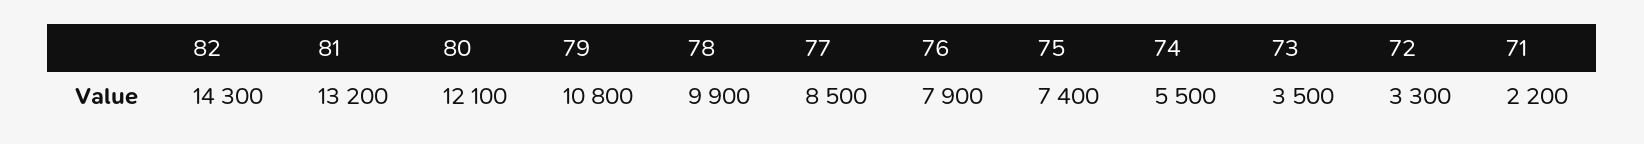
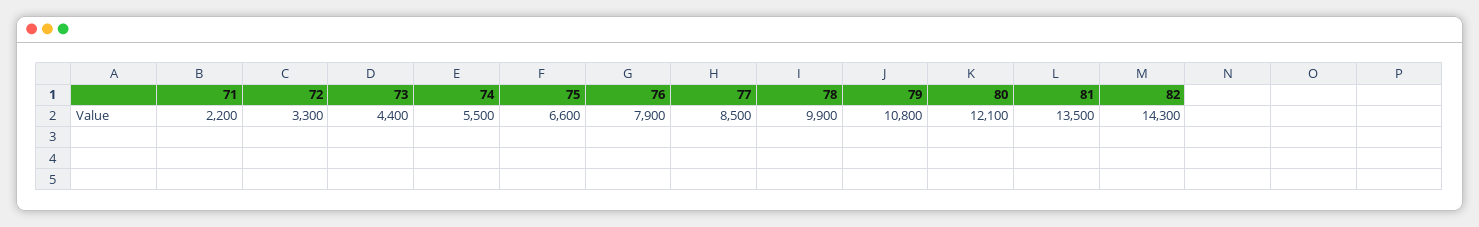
81: 13200 -> 13500
75: 7400 -> 6600
73: 3500 -> 4400

